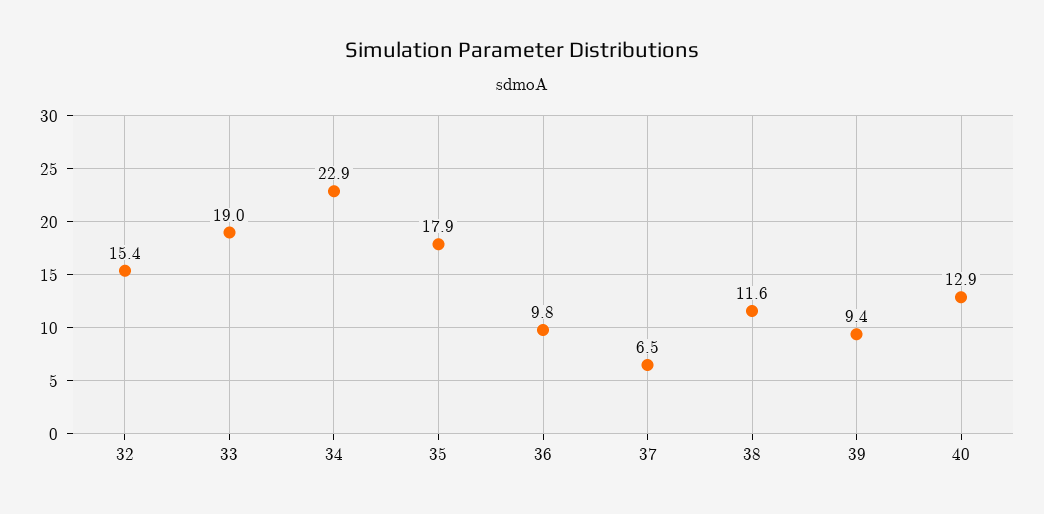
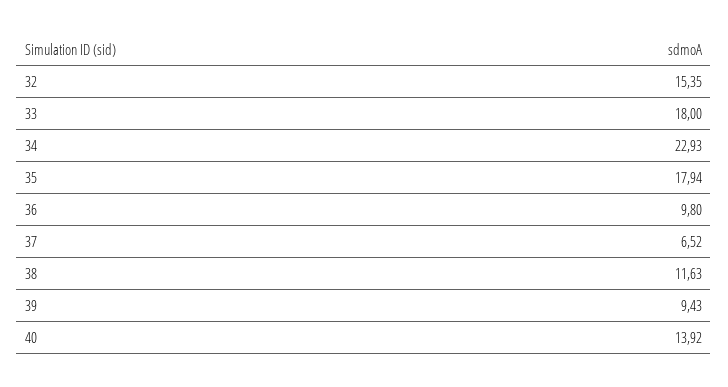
33: 19 -> 18
40: 12.9 -> 13.92

